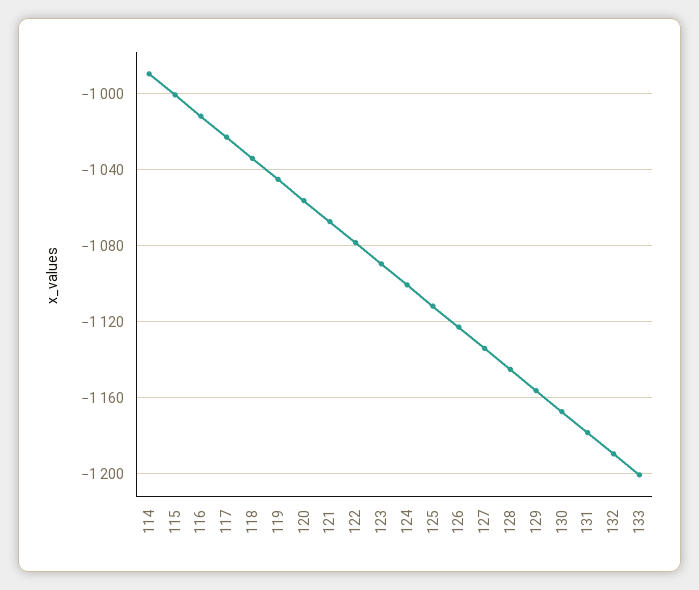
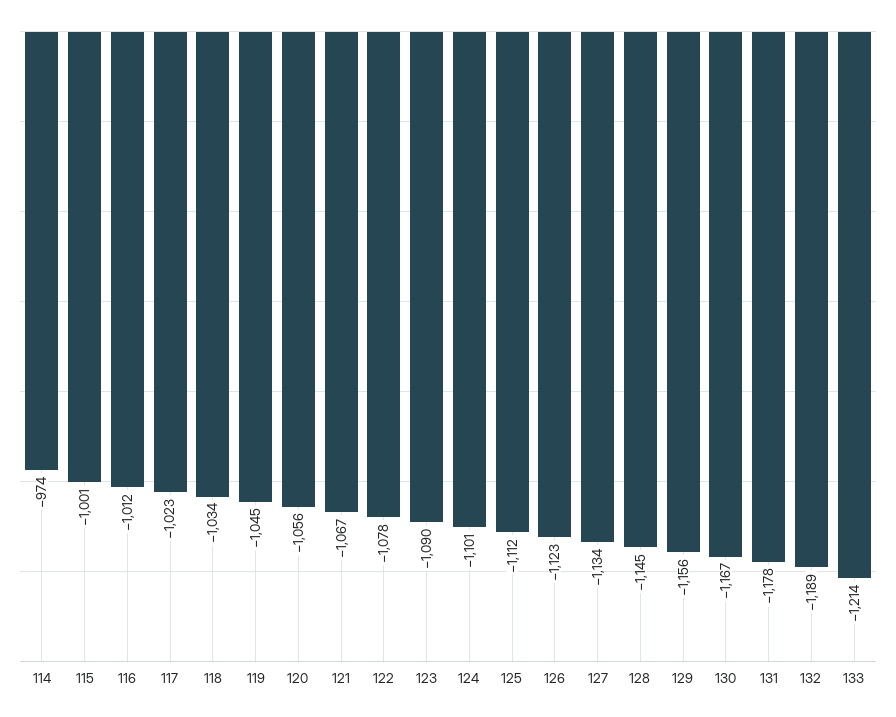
114: -990 -> -974
133: -1200 -> -1214

